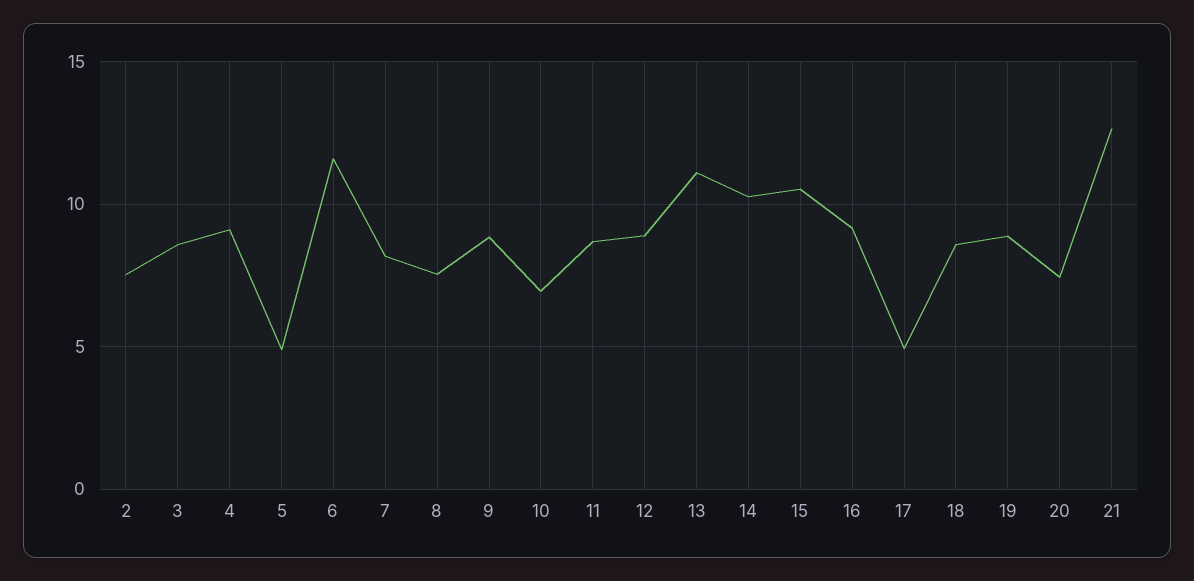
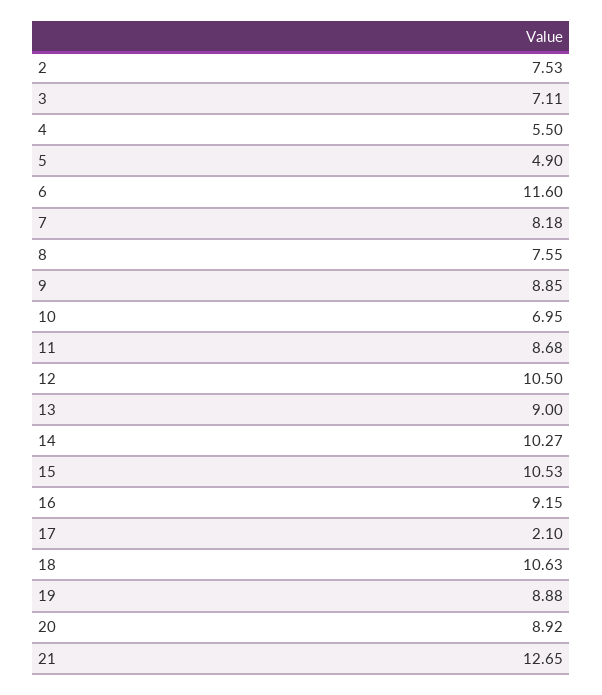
3: 8.5 -> 7.11
4: 9 -> 5.5
12: 9 -> 10.5
13: 11 -> 9
17: 5 -> 2.1
18: 8.5 -> 10.63
20: 7.5 -> 8.92

